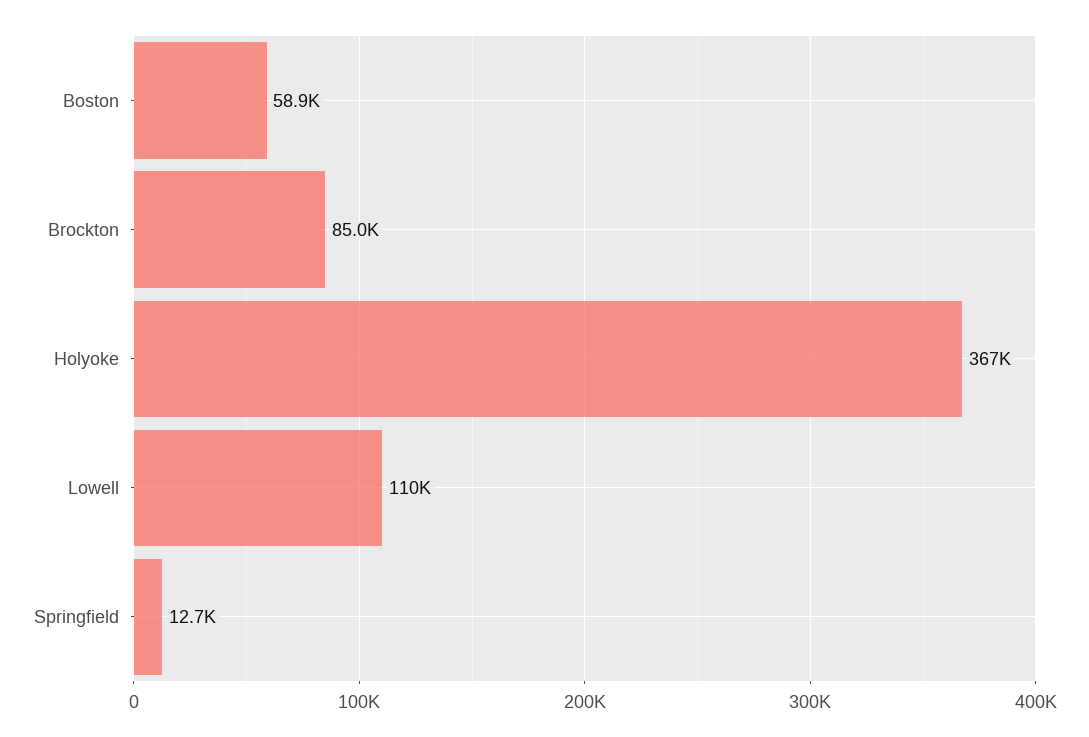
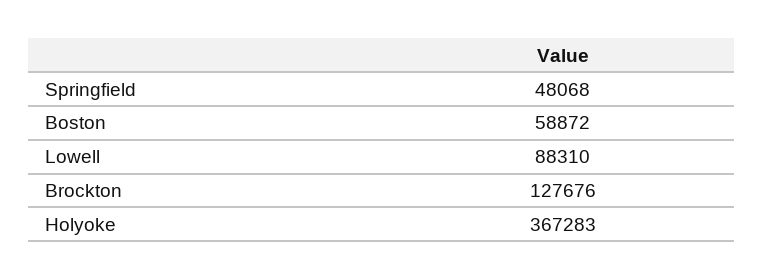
Brockton: 85000 -> 127676
Lowell: 110000 -> 88310
Springfield: 12700 -> 48068

